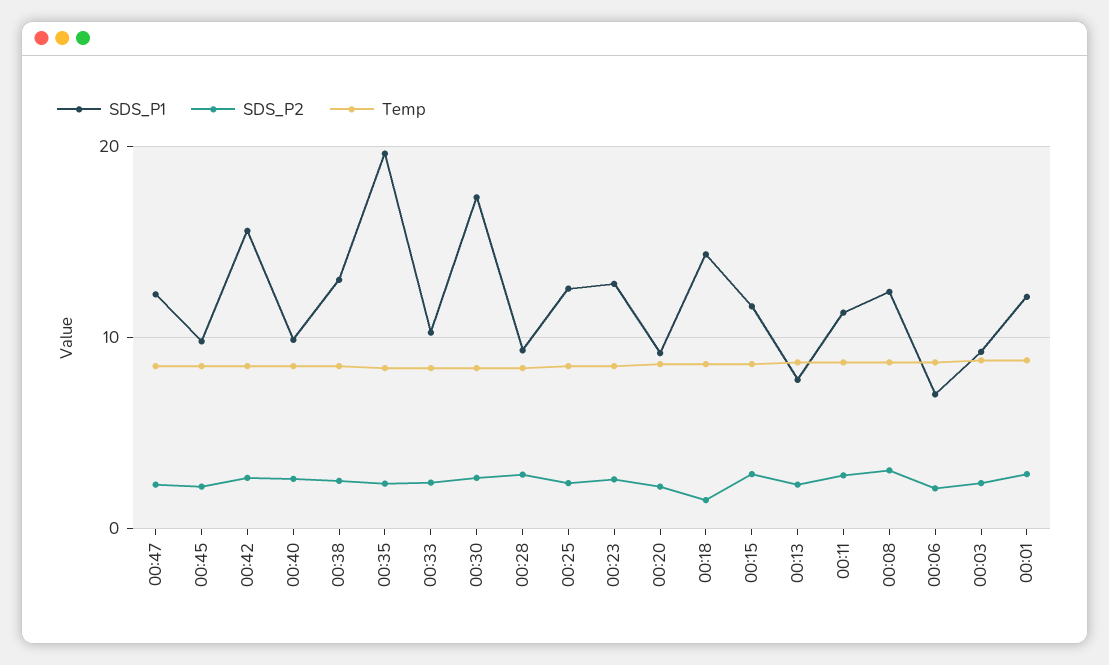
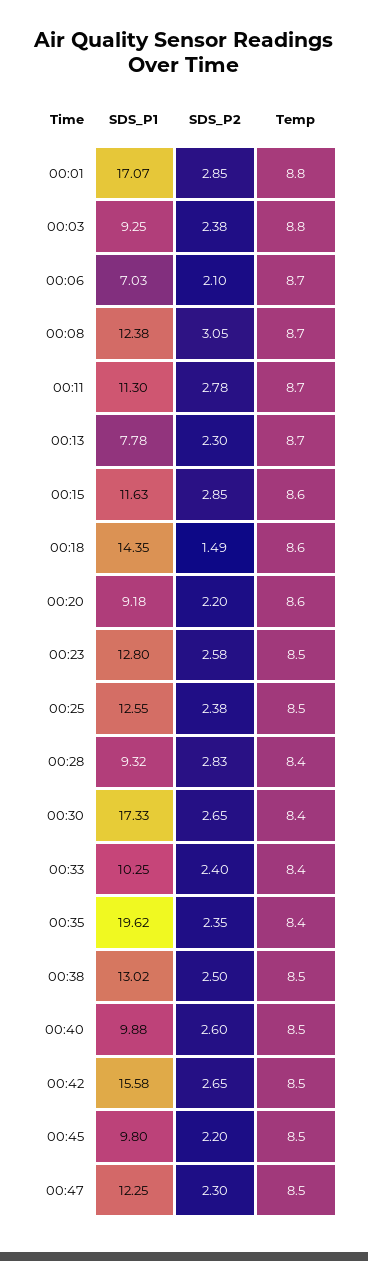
SDS_P1, 00:01: 12 -> 17.07

